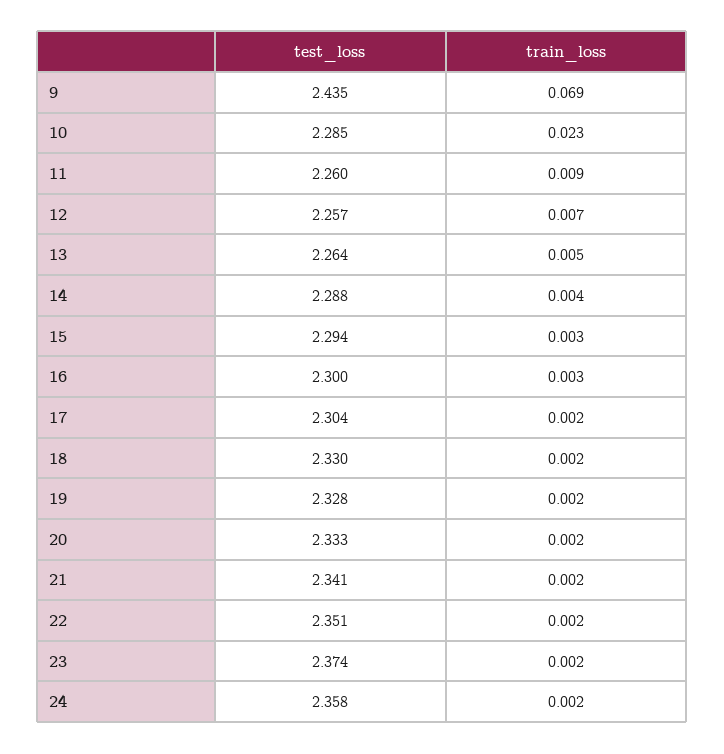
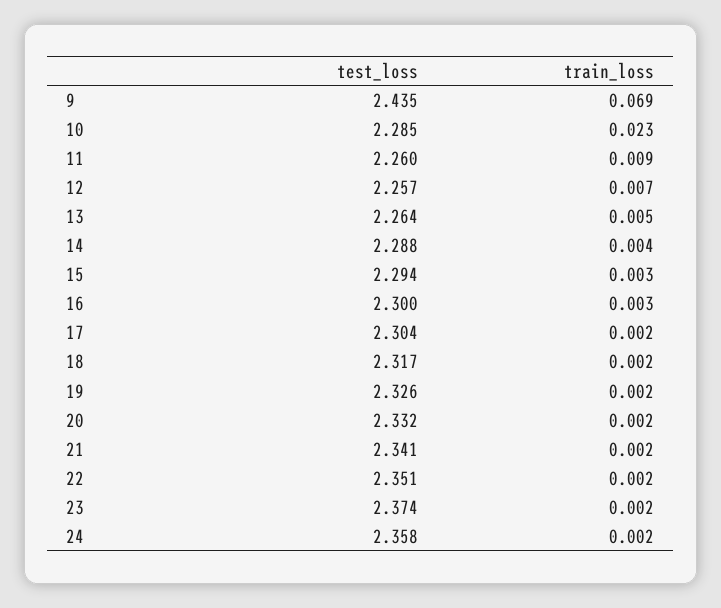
test_loss, 18: 2.33 -> 2.317
test_loss, 19: 2.328 -> 2.326
test_loss, 20: 2.333 -> 2.332

